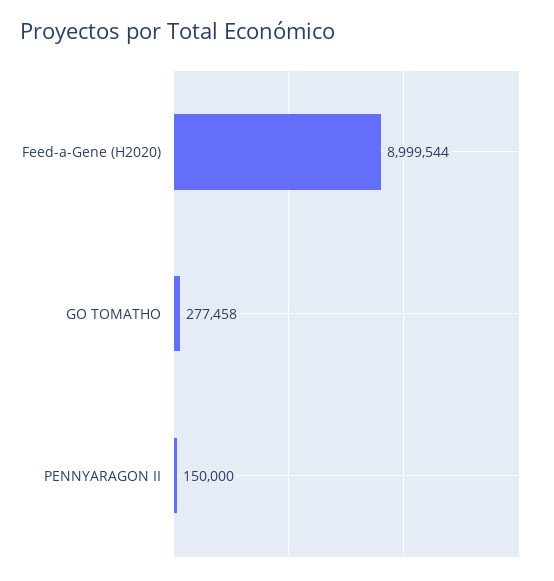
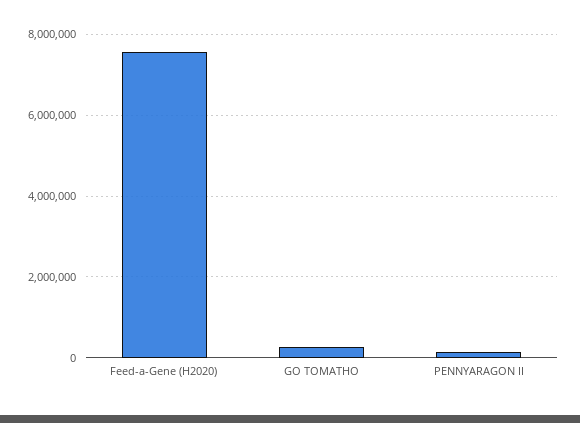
Feed-a-Gene (H2020): 8999544 -> 7600000

